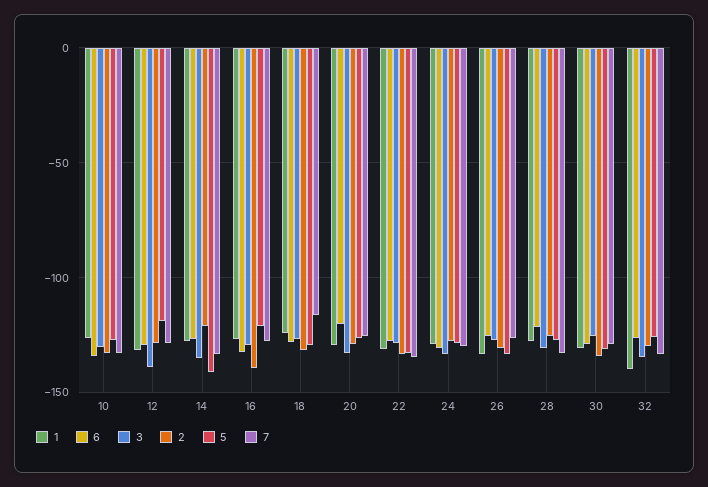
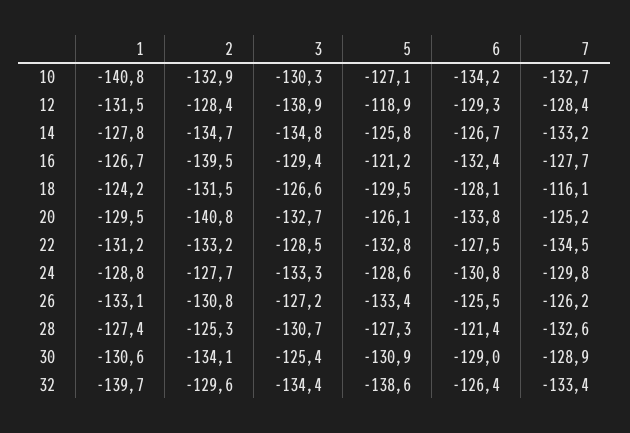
1, 10: -125 -> -140.8
2, 14: -120 -> -134.7
5, 14: -140 -> -125.8
6, 20: -120 -> -133.8
2, 20: -130 -> -140.8
5, 32: -125 -> -138.6

